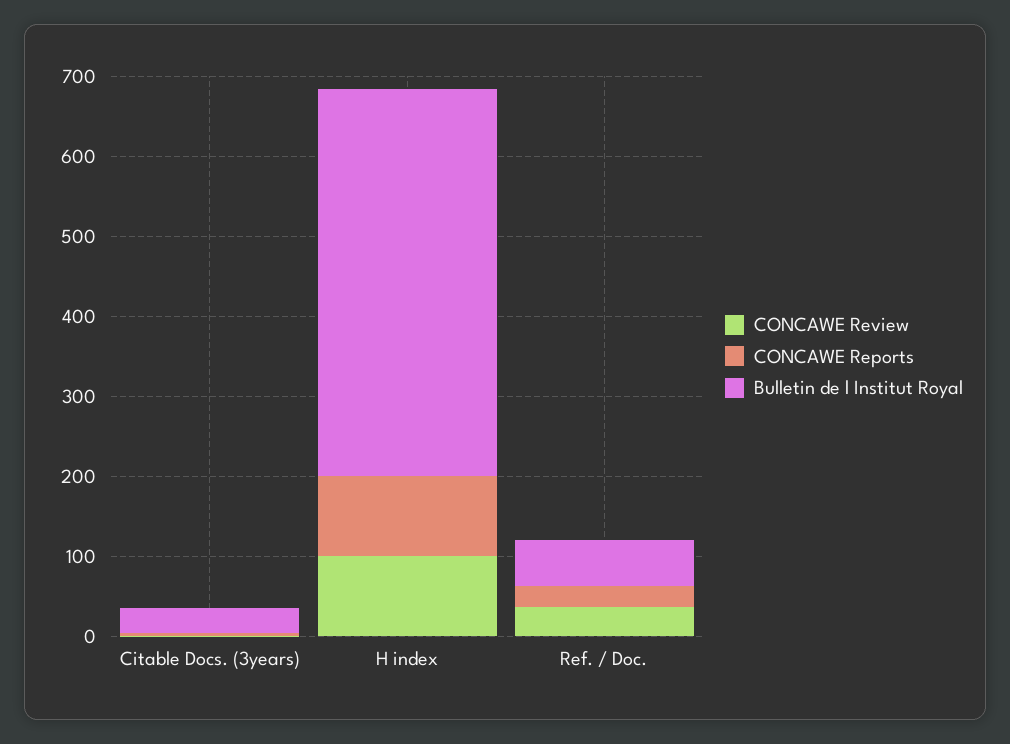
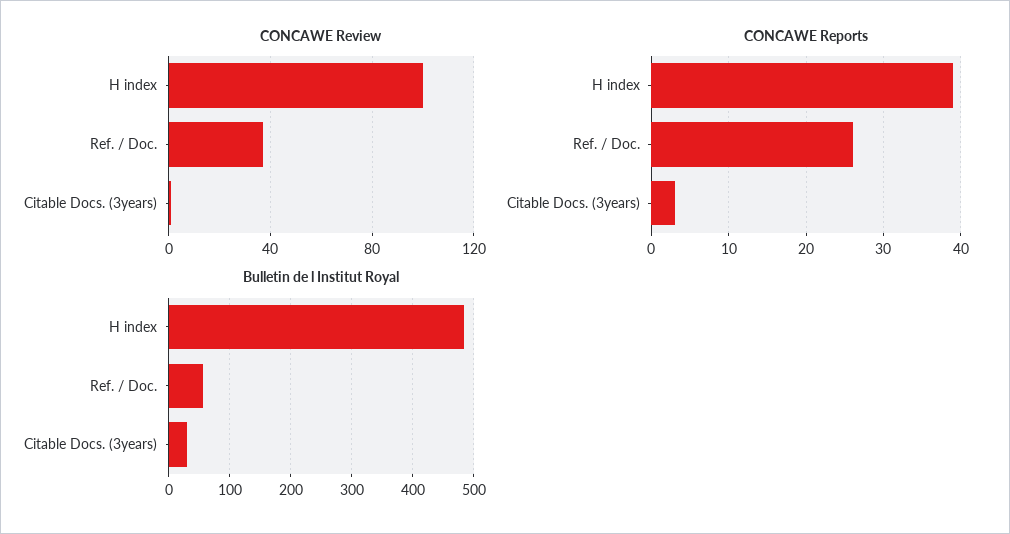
CONCAWE Reports, H index: 100 -> 39

